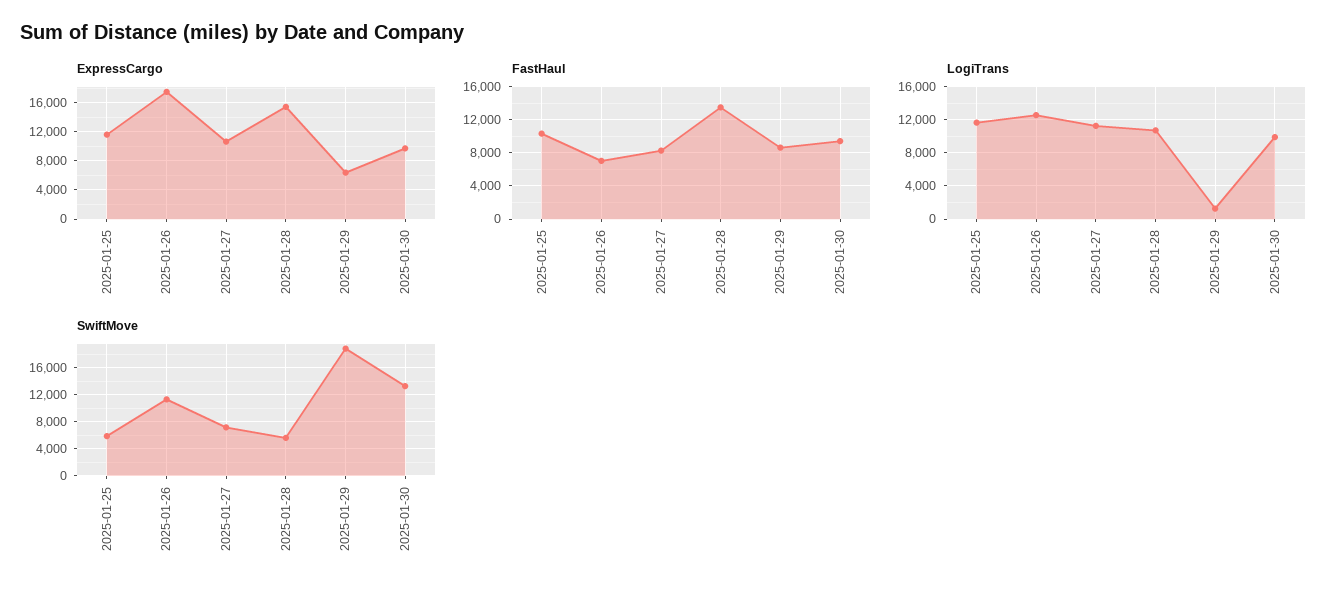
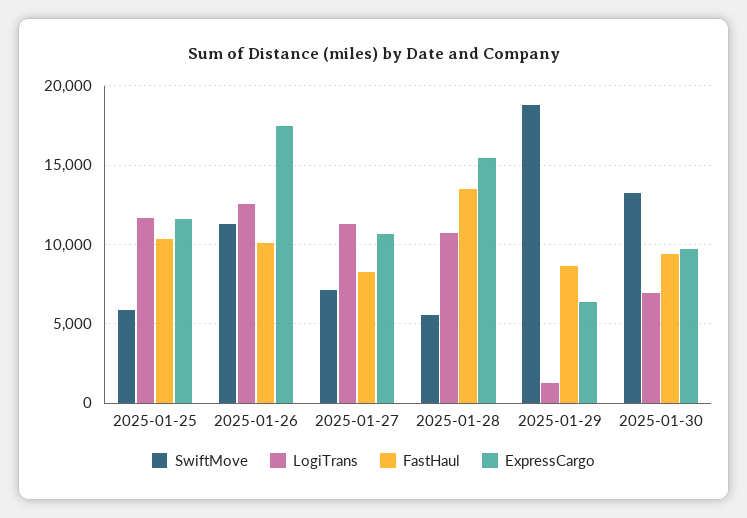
FastHaul, 2025-01-26: 7000 -> 10000
LogiTrans, 2025-01-30: 10000 -> 7000

